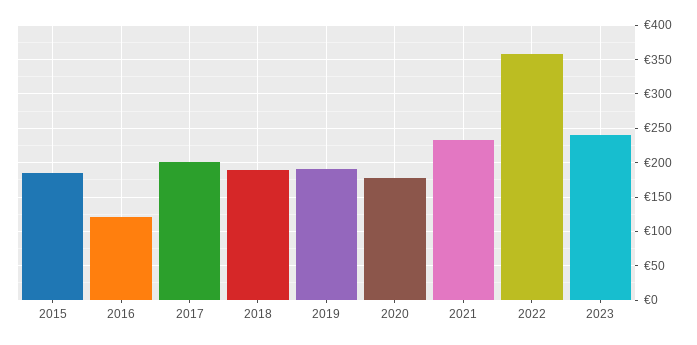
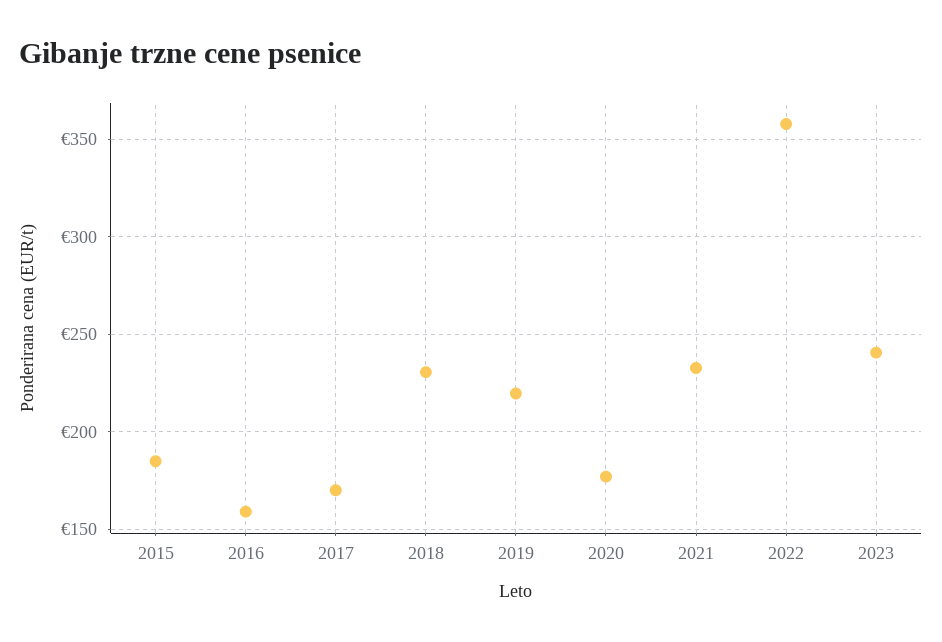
2016: 120 -> 160
2017: 200 -> 170
2018: 190 -> 230
2019: 190 -> 220

